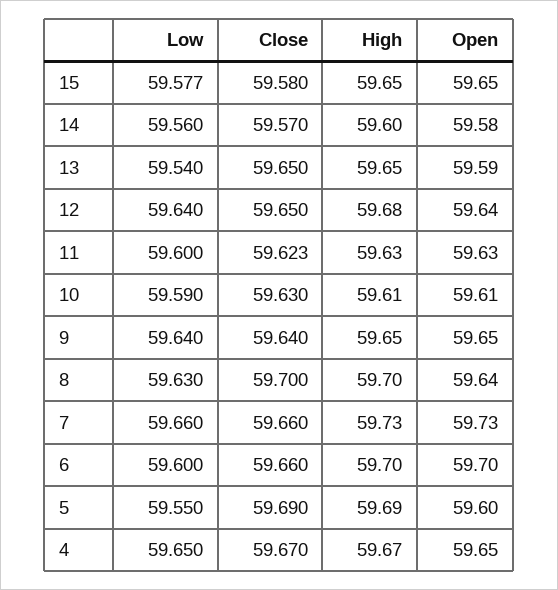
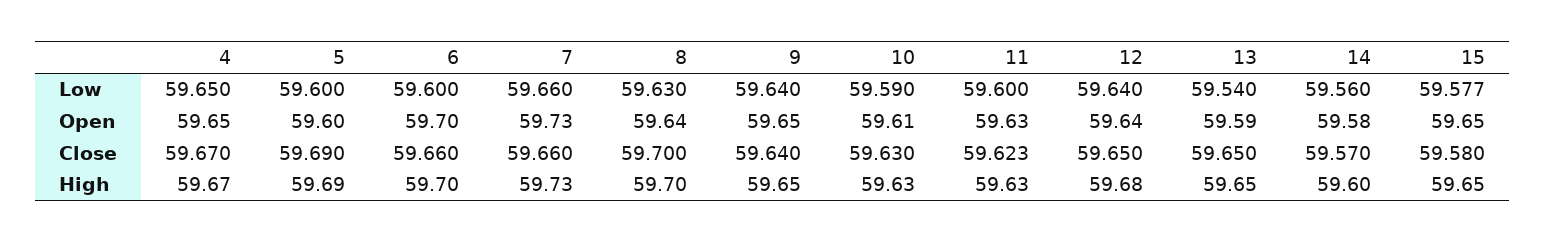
High, 10: 59.61 -> 59.63
Low, 5: 59.55 -> 59.6

